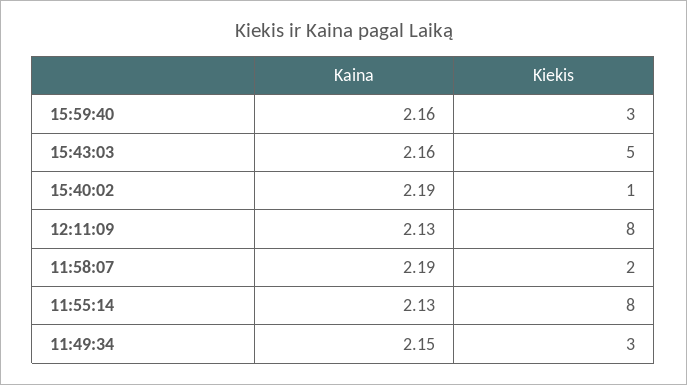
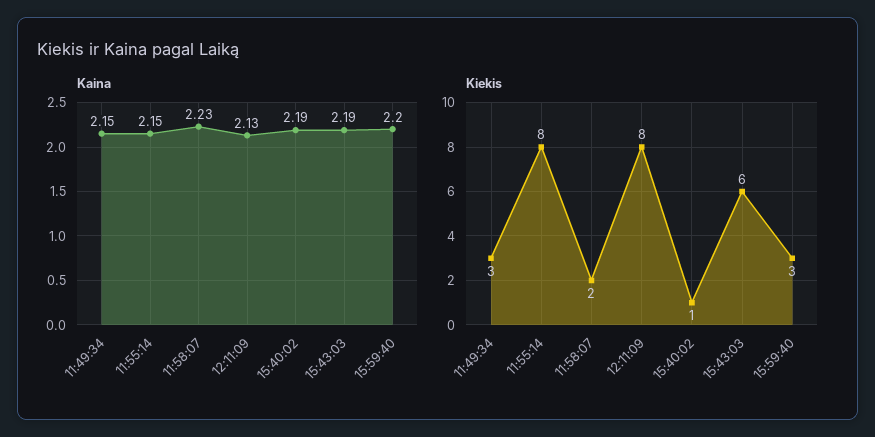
Kaina, 15:59:40: 2.16 -> 2.2
Kaina, 15:43:03: 2.16 -> 2.19
Kiekis, 15:43:03: 5 -> 6
Kaina, 11:58:07: 2.19 -> 2.23
Kaina, 11:55:14: 2.13 -> 2.15

